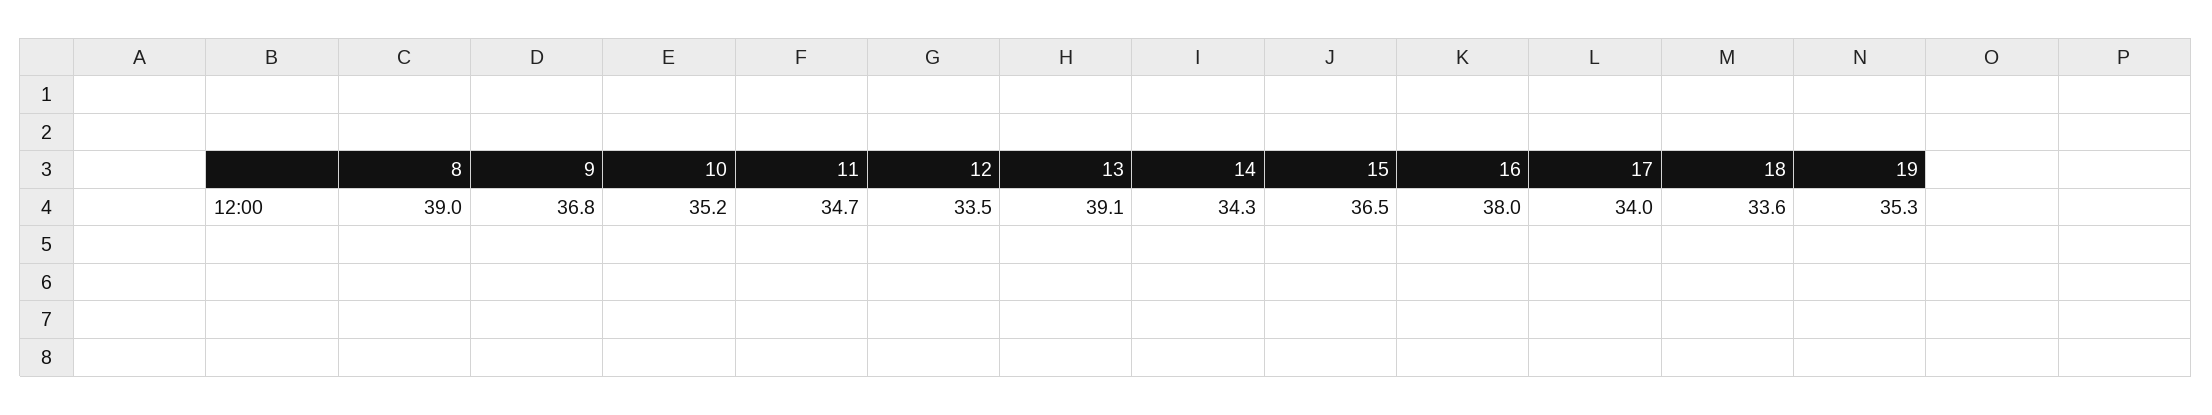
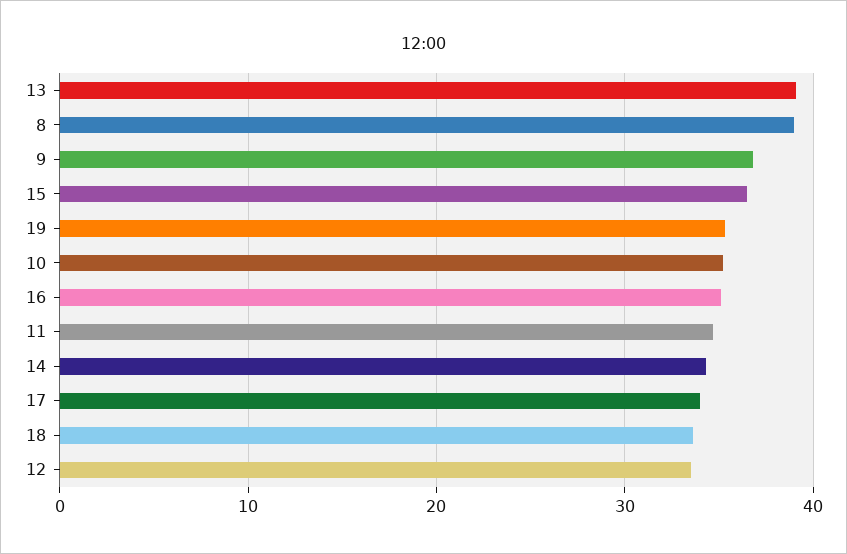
16: 38 -> 35

